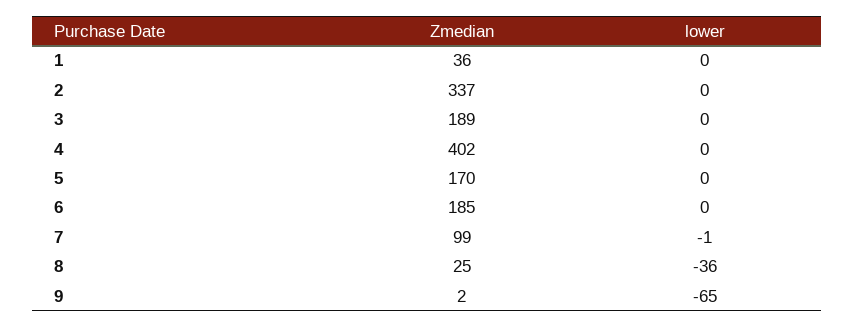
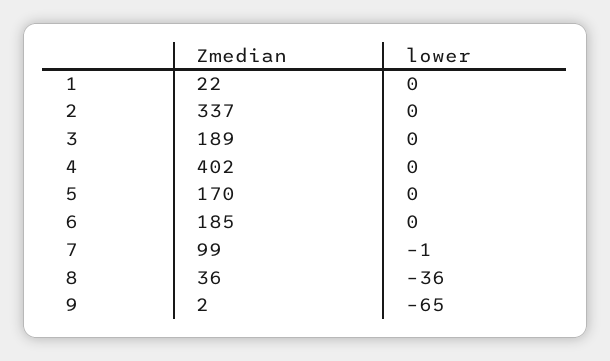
Zmedian, 1: 36 -> 22
Zmedian, 8: 25 -> 36

